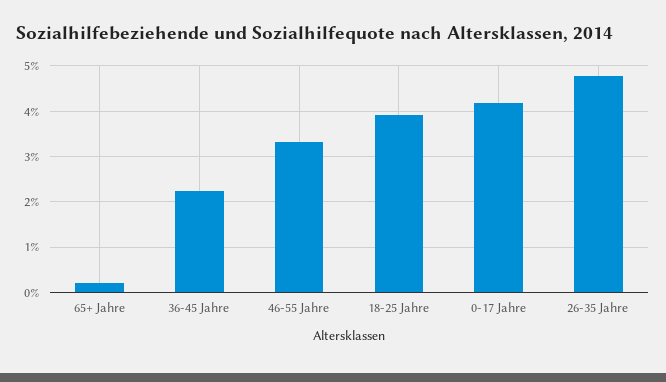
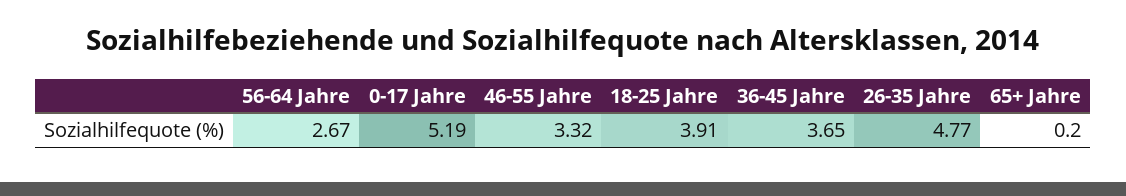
36-45 Jahre: 2.2 -> 3.65
0-17 Jahre: 4.2 -> 5.19
56-64 Jahre: none -> 2.67

